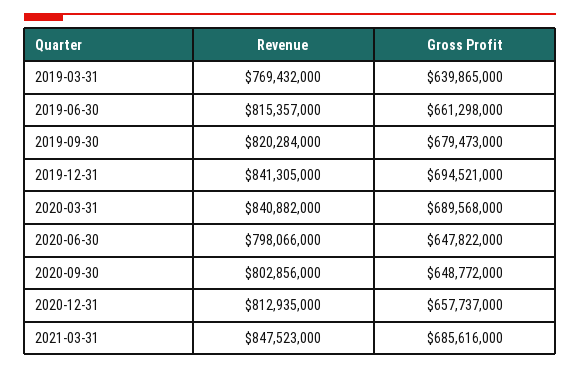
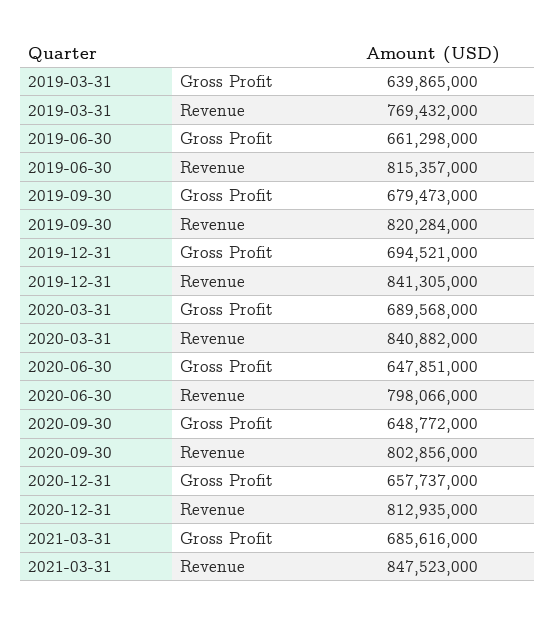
Gross Profit, 2020-06-30: 647822000 -> 647851000

